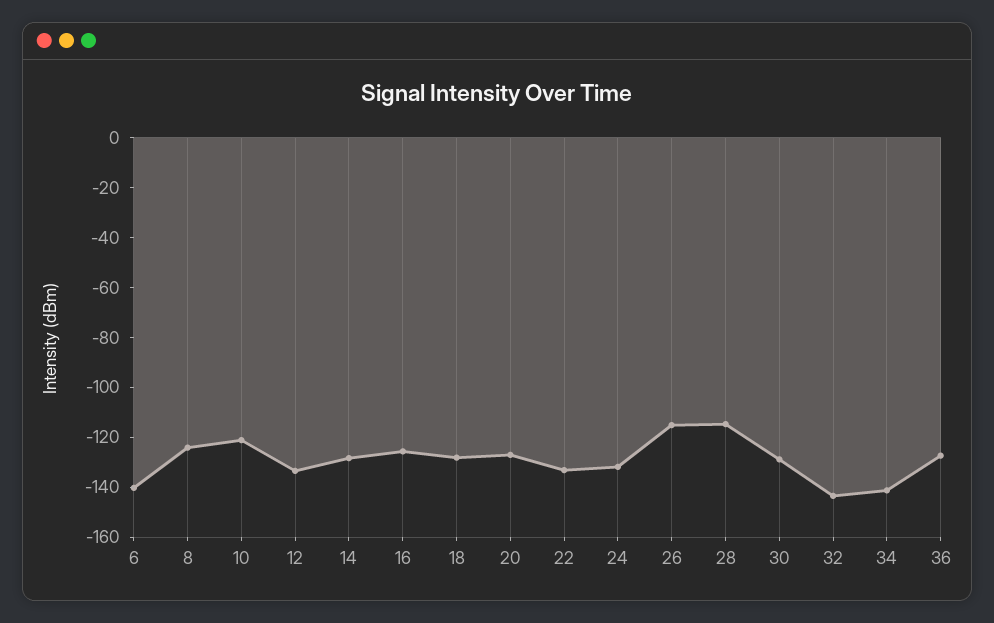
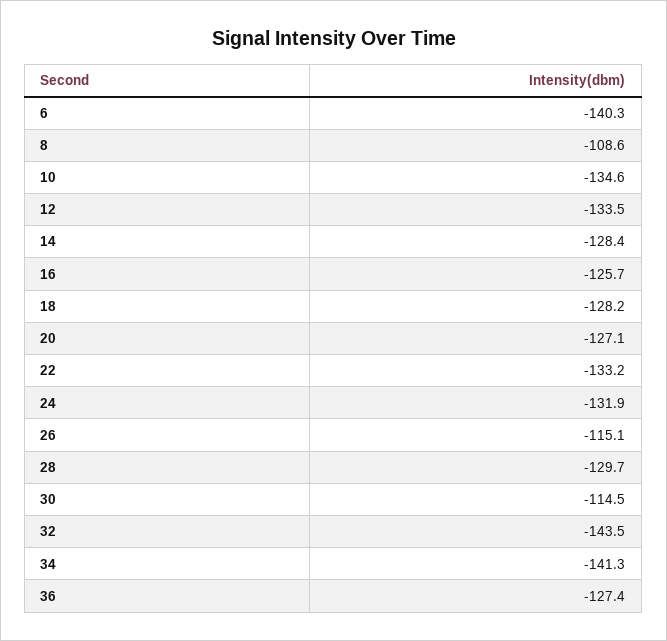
8: -125 -> -108.6
10: -120 -> -134.6
28: -115 -> -129.7
30: -130 -> -114.5

